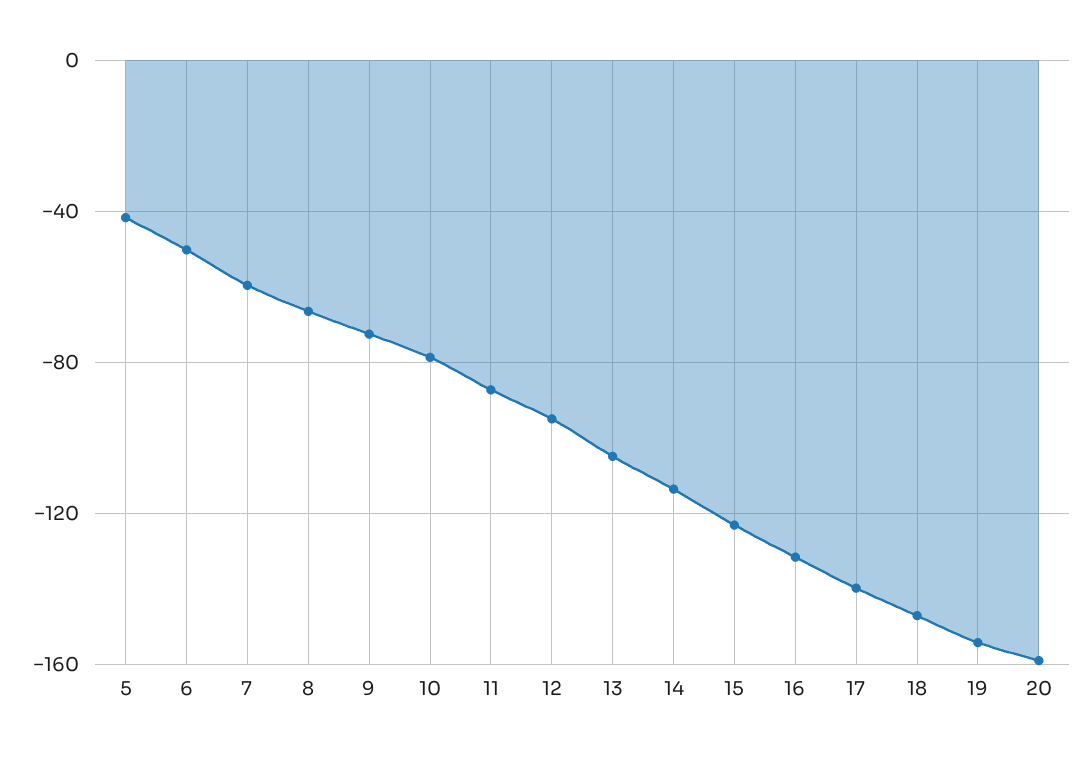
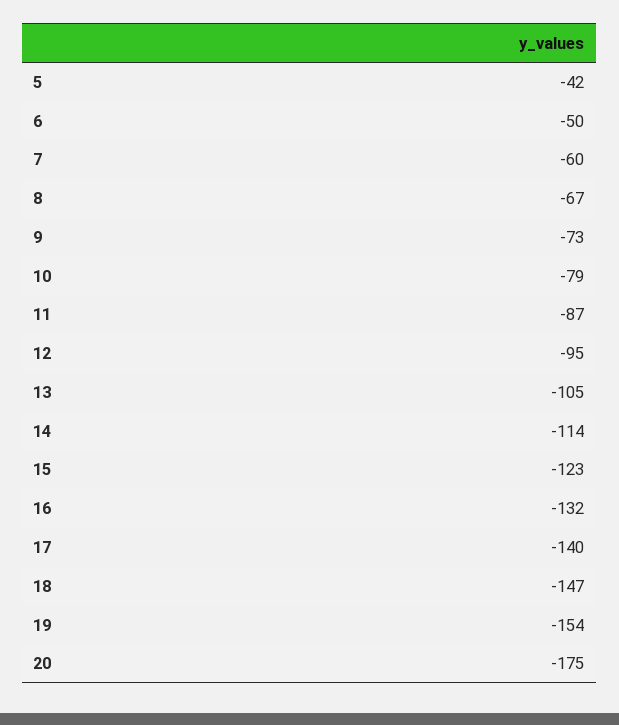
20: -160 -> -175

